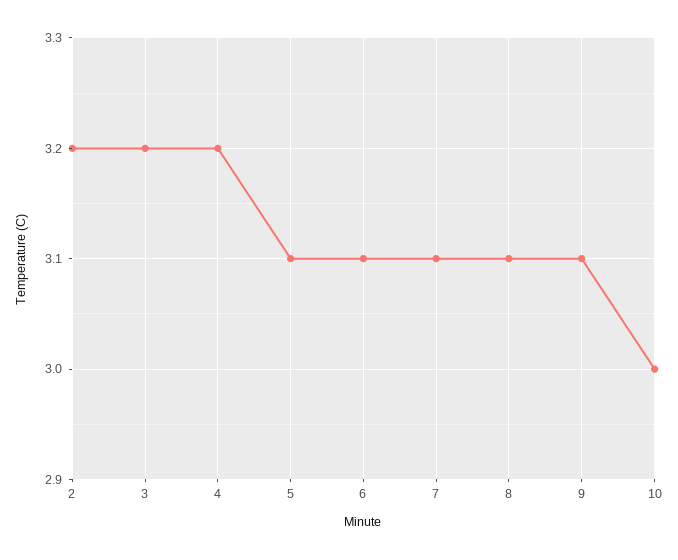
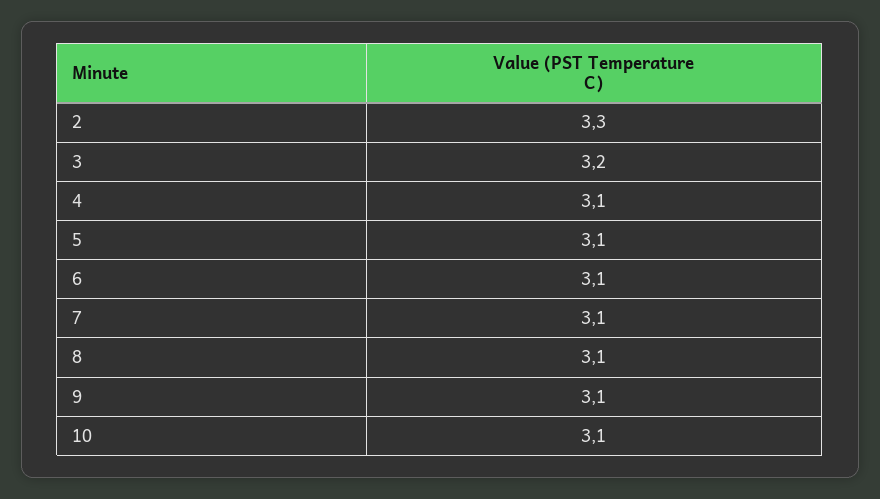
2: 3.2 -> 3.3
4: 3.2 -> 3.1
10: 3 -> 3.1

